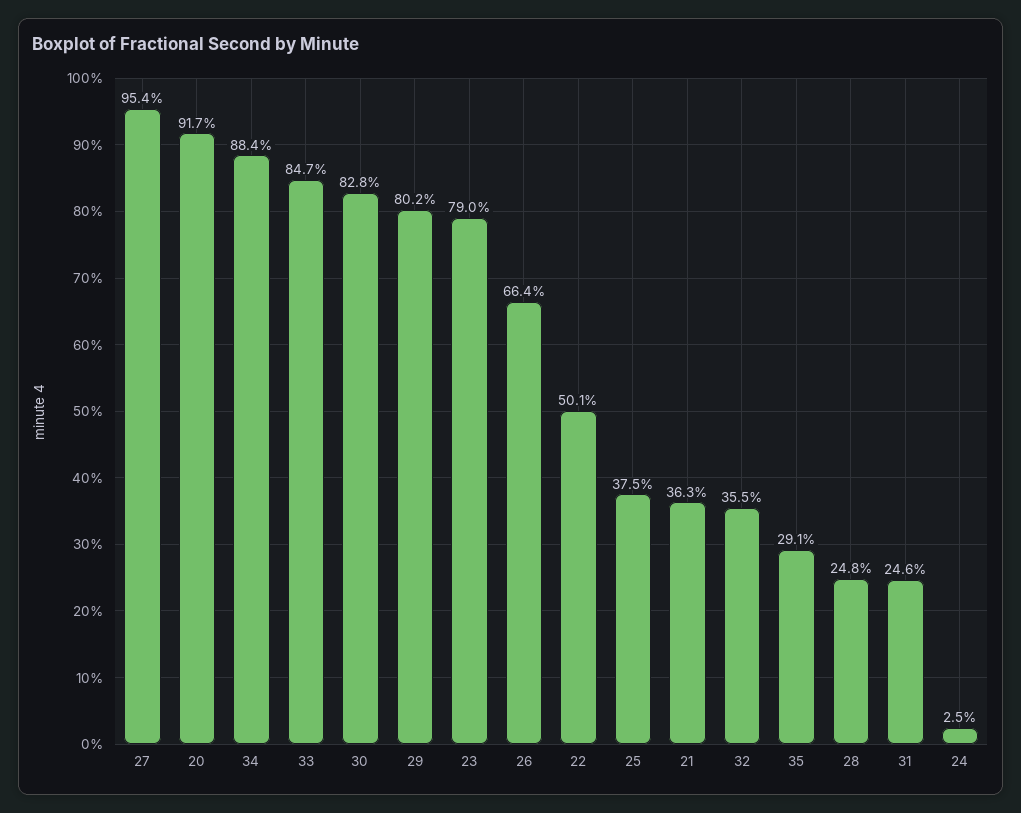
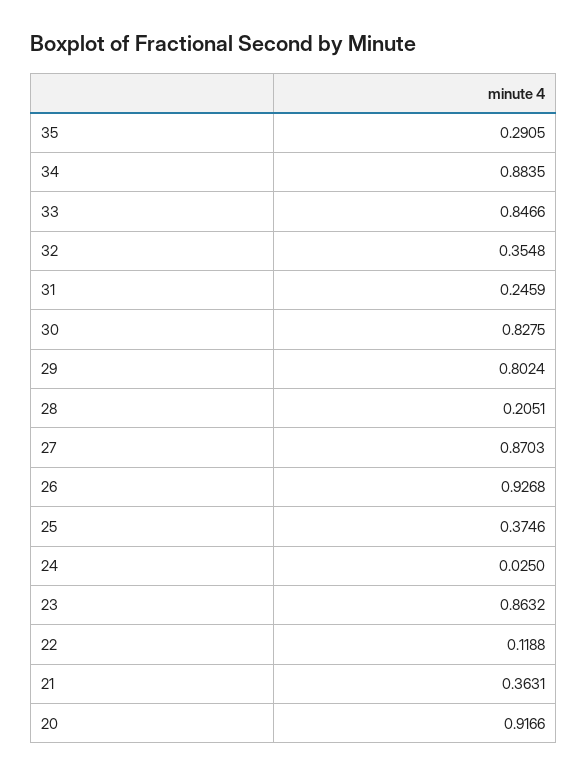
27: 0.954 -> 0.8703
23: 0.79 -> 0.8632
26: 0.664 -> 0.9268
22: 0.501 -> 0.1188
28: 0.248 -> 0.2051

